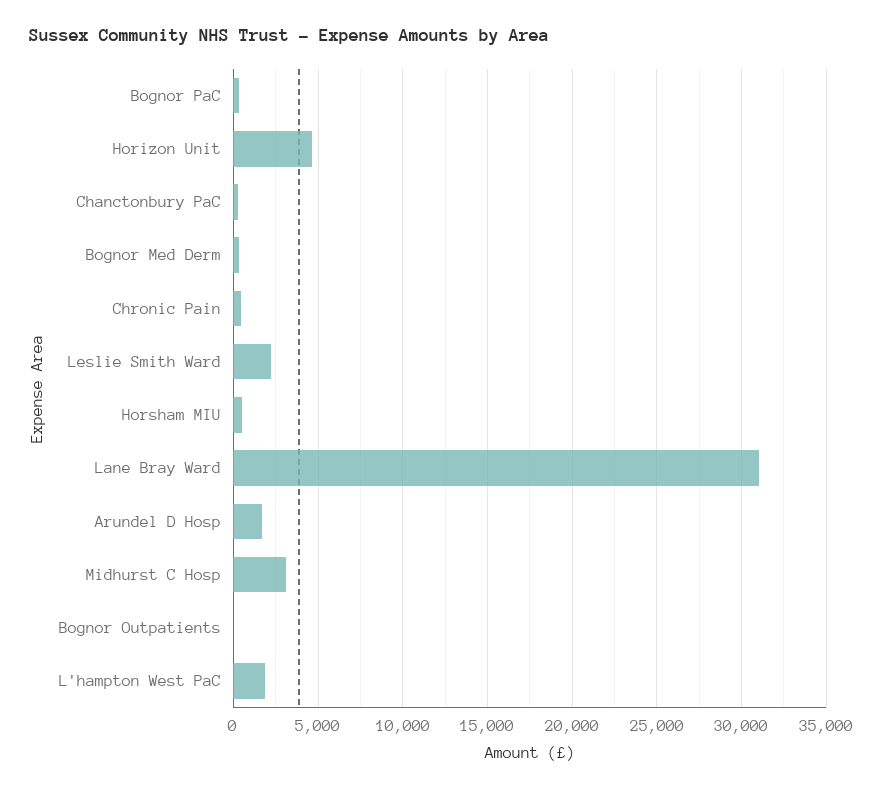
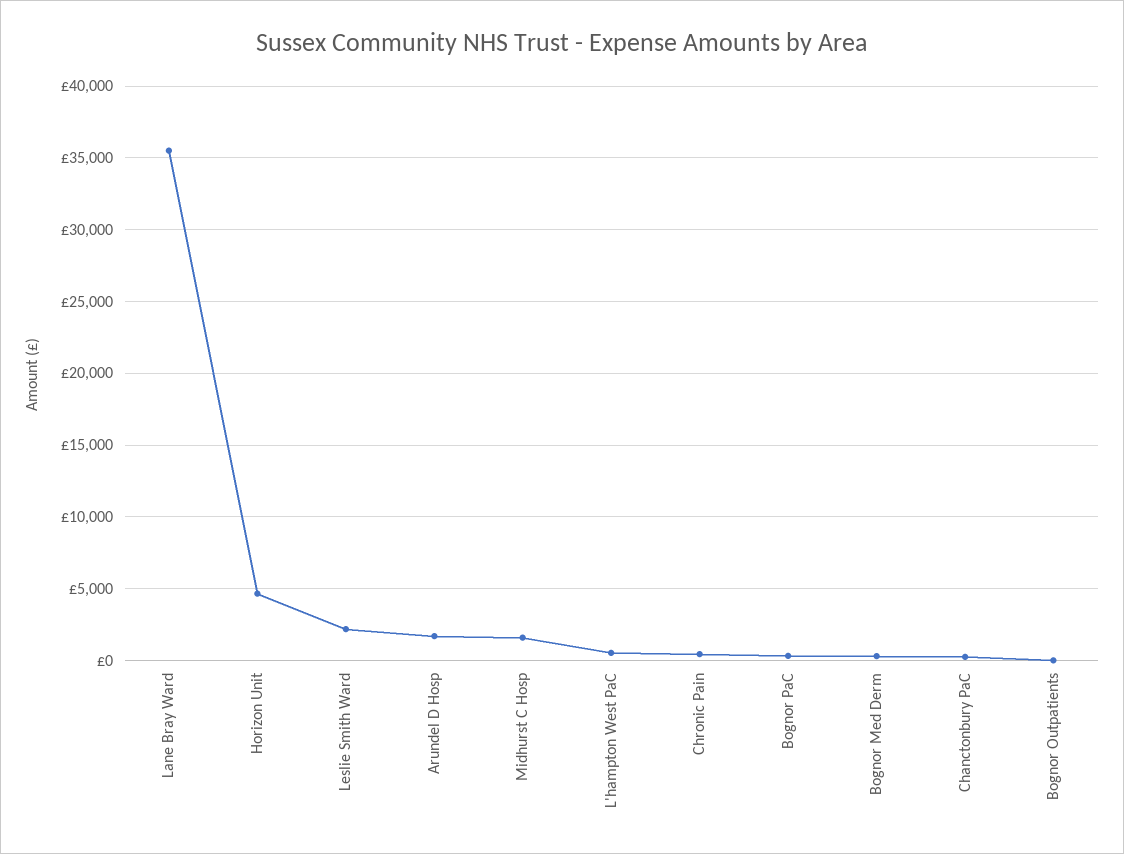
Horsham MIU: 500 -> none
Lane Bray Ward: 31000 -> 35500
Midhurst C Hosp: 3000 -> 1500
L'hampton West PaC: 2000 -> 500

